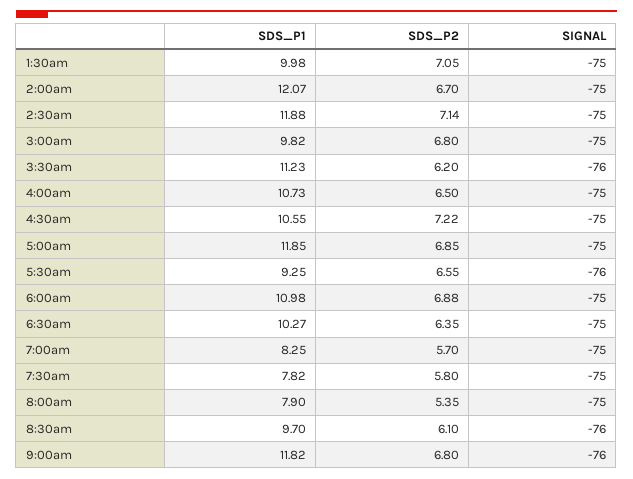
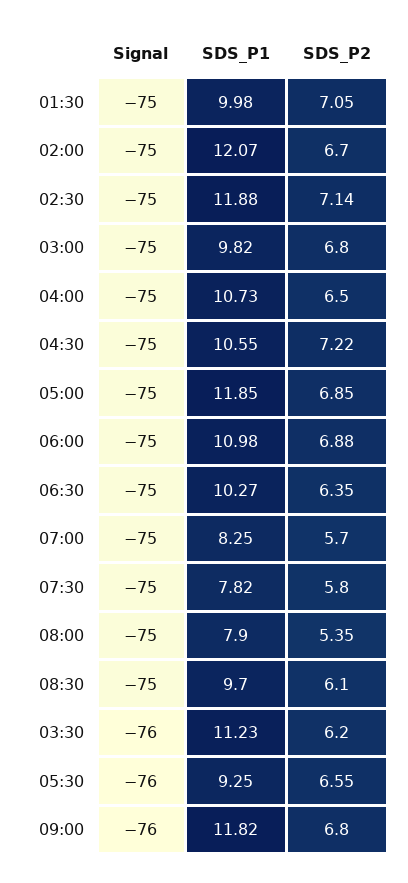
SIGNAL, 8:30am: -76 -> -75

